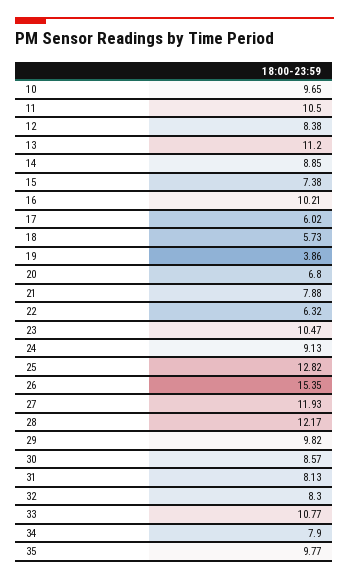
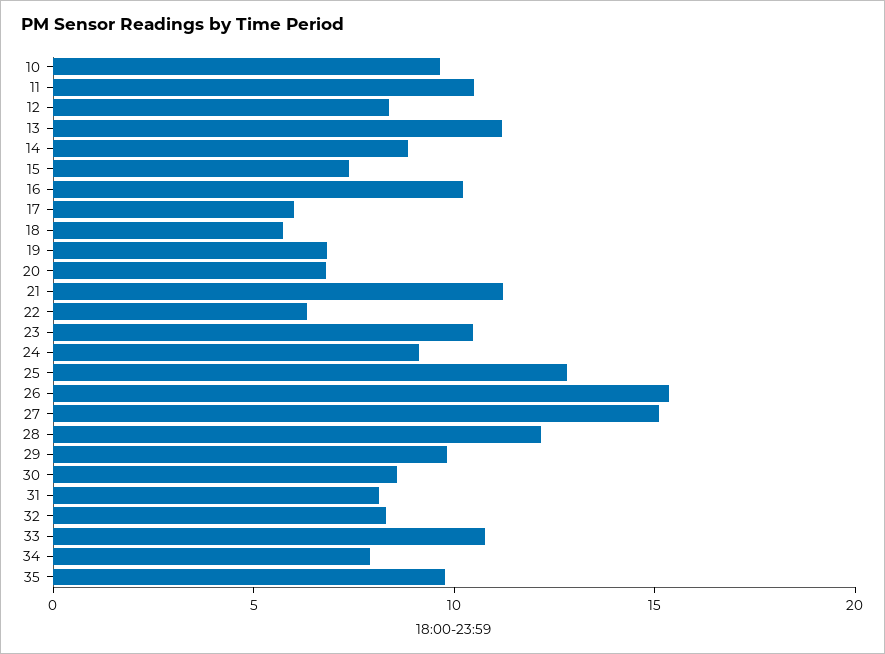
19: 3.86 -> 7
21: 7.88 -> 11
27: 11.93 -> 15

